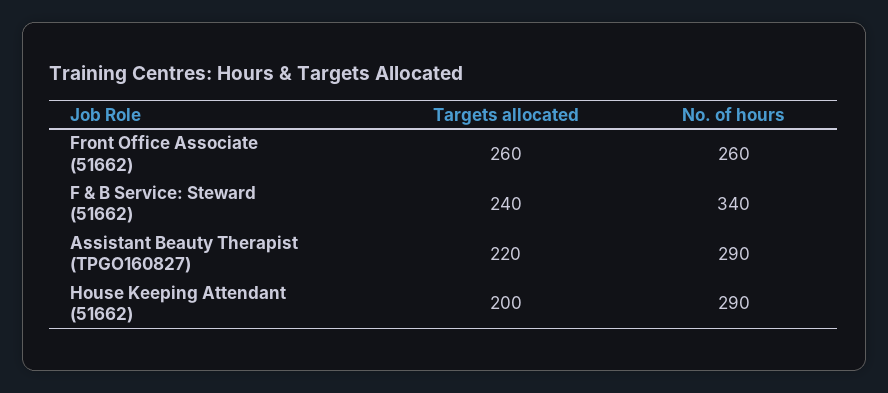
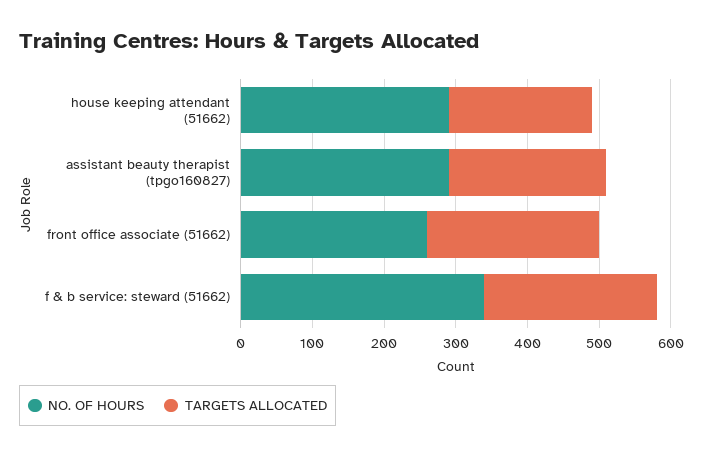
Targets allocated, Front Office Associate (51662): 260 -> 240

